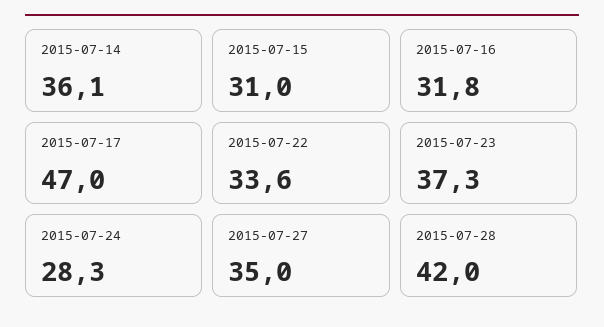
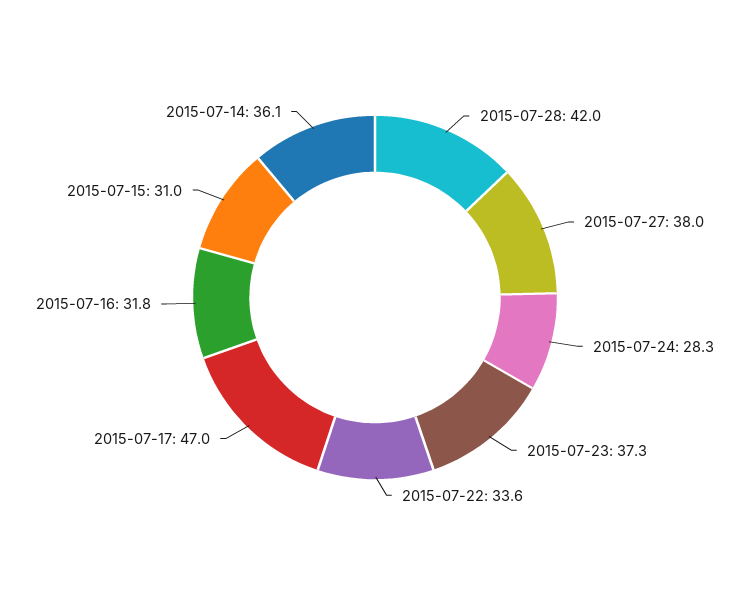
2015-07-27: 35 -> 38

